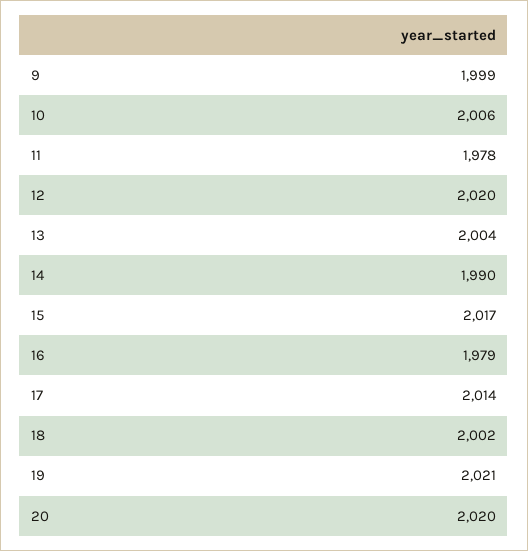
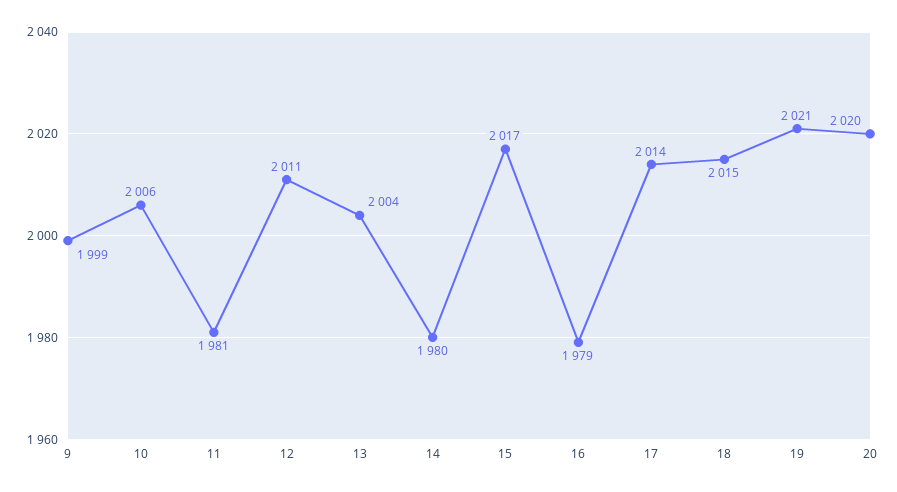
11: 1978 -> 1981
12: 2020 -> 2011
14: 1990 -> 1980
18: 2002 -> 2015

